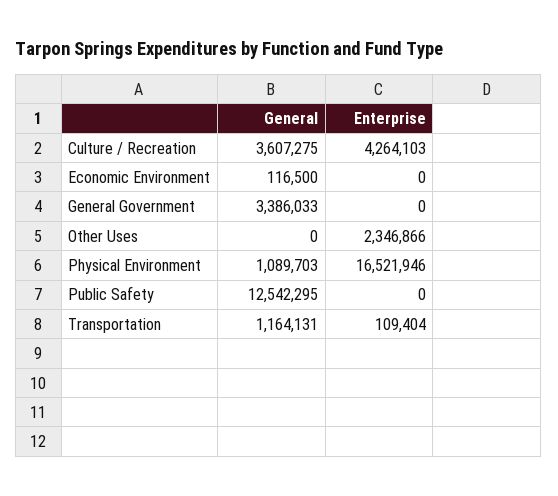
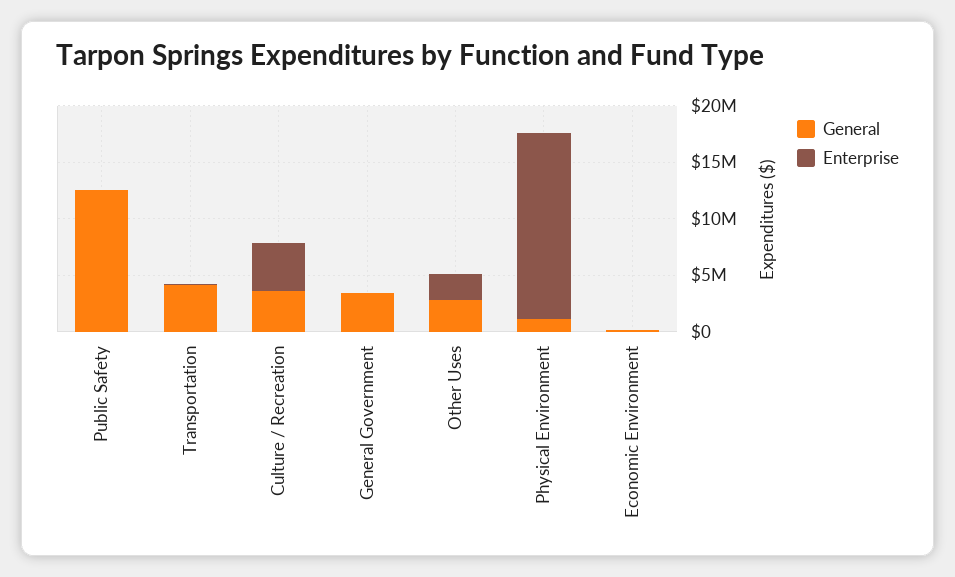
General, Other Uses: 0 -> 3000000
General, Transportation: 1164131 -> 4000000

